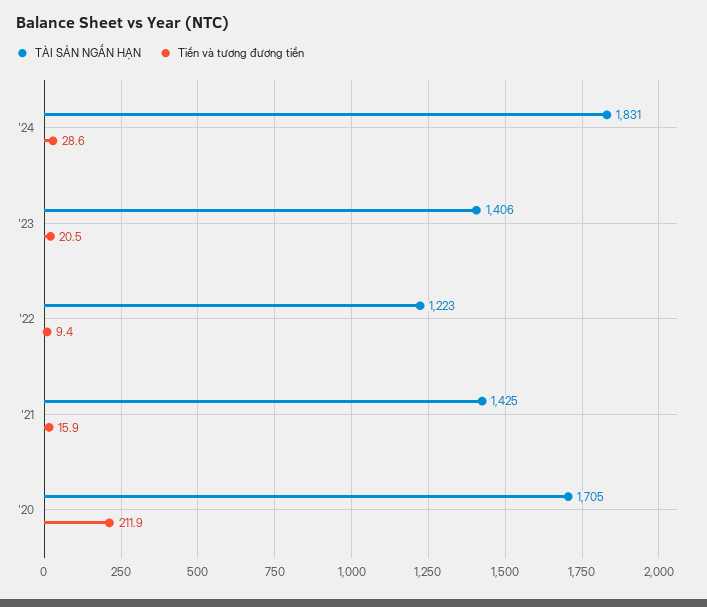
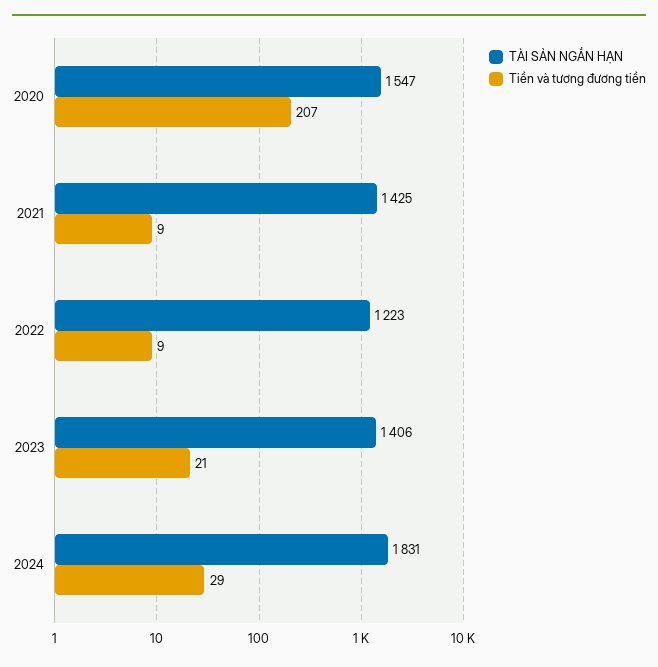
Tiền và tương đương tiền, '21: 15.9 -> 9
TÀI SẢN NGẮN HẠN, '20: 1705 -> 1547
Tiền và tương đương tiền, '20: 211.9 -> 207

